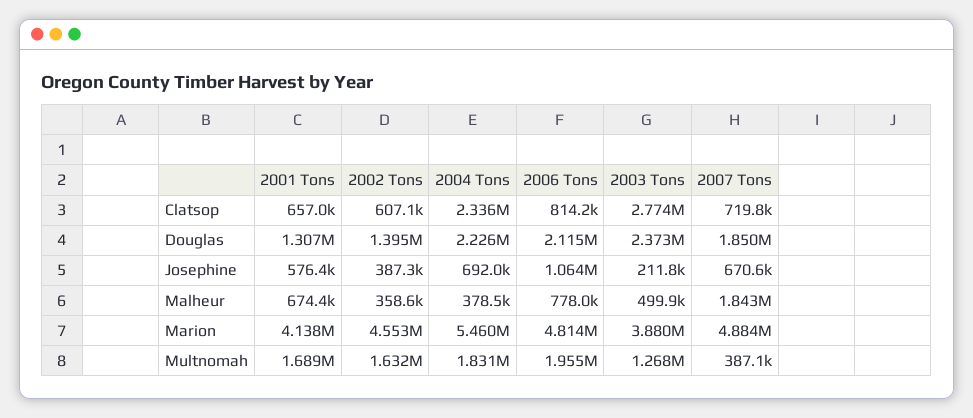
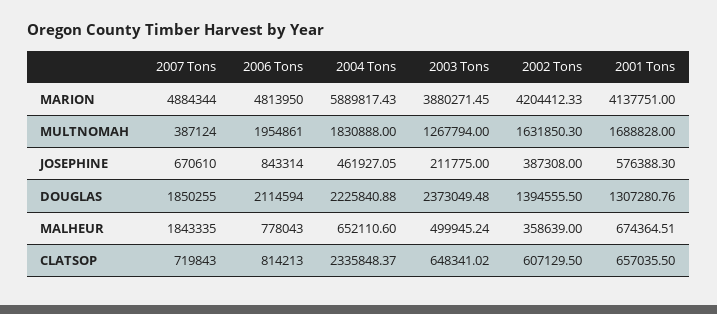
2003 Tons, Clatsop: 2774000 -> 648341.02
2004 Tons, Josephine: 692000 -> 461927.05
2006 Tons, Josephine: 1064000 -> 843314
2004 Tons, Malheur: 378500 -> 652110.6
2002 Tons, Marion: 4553000 -> 4204412.33
2004 Tons, Marion: 5460000 -> 5889817.43

